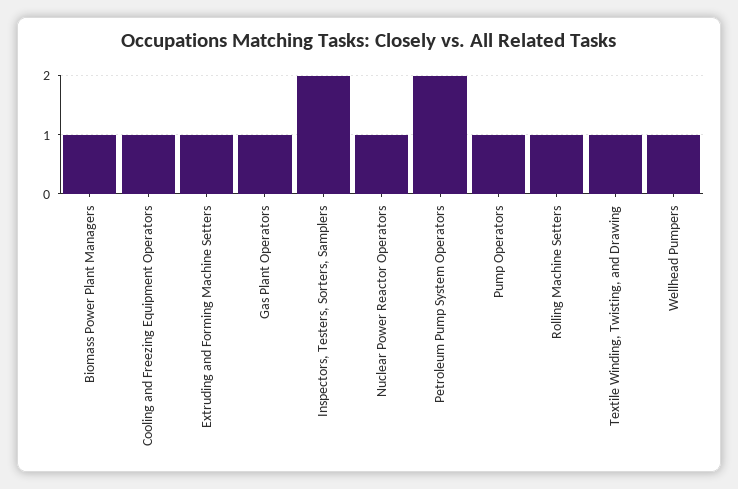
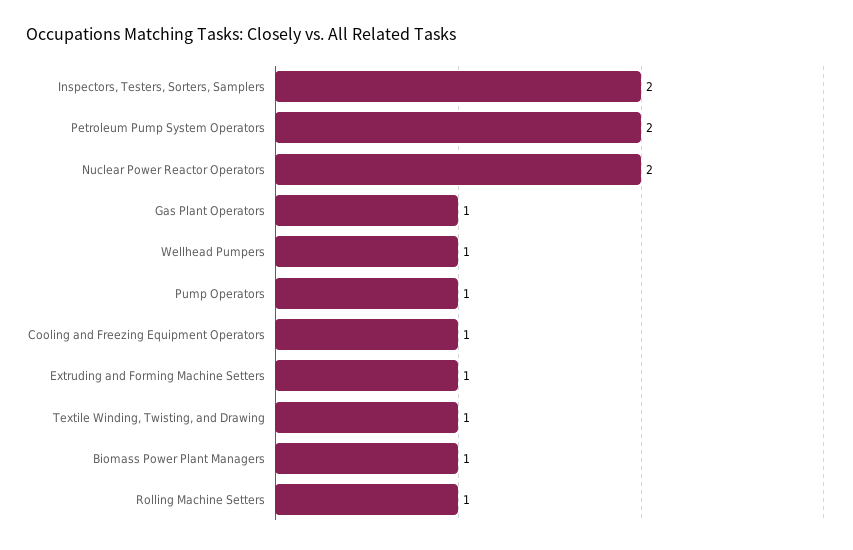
Nuclear Power Reactor Operators: 1 -> 2

